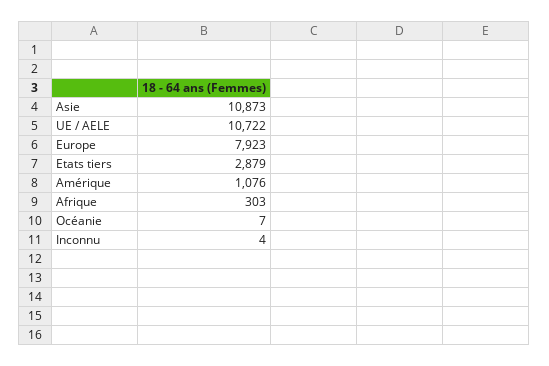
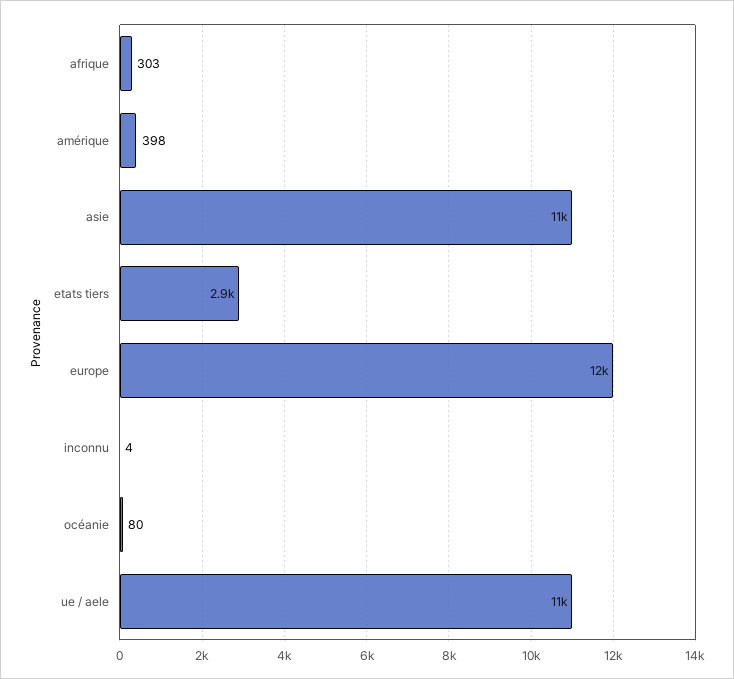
Europe: 7923 -> 12000
Amérique: 1076 -> 398
Océanie: 7 -> 80

